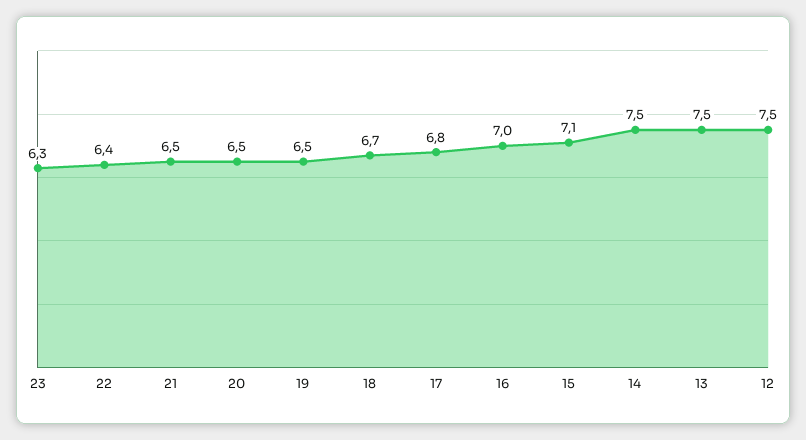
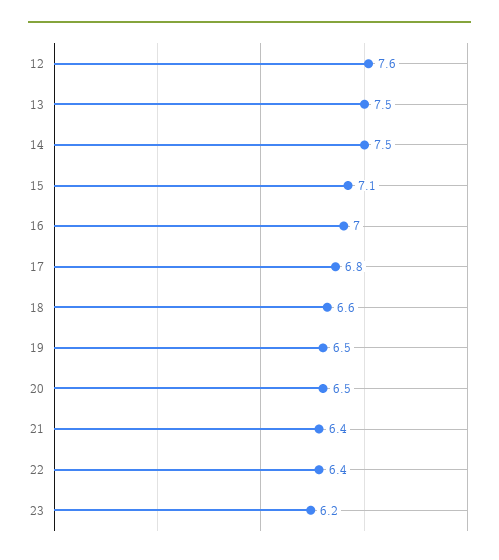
23: 6.3 -> 6.2
21: 6.5 -> 6.4
18: 6.7 -> 6.6
12: 7.5 -> 7.6

